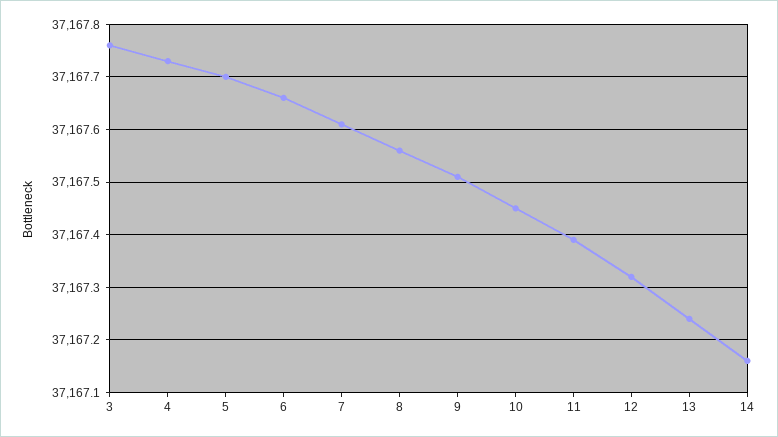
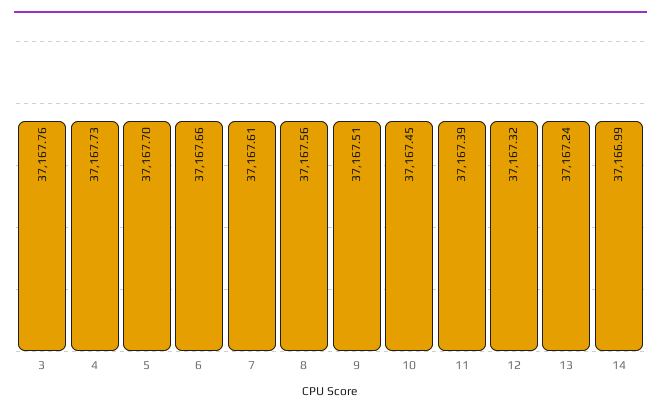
14: 37167.15 -> 37166.99

